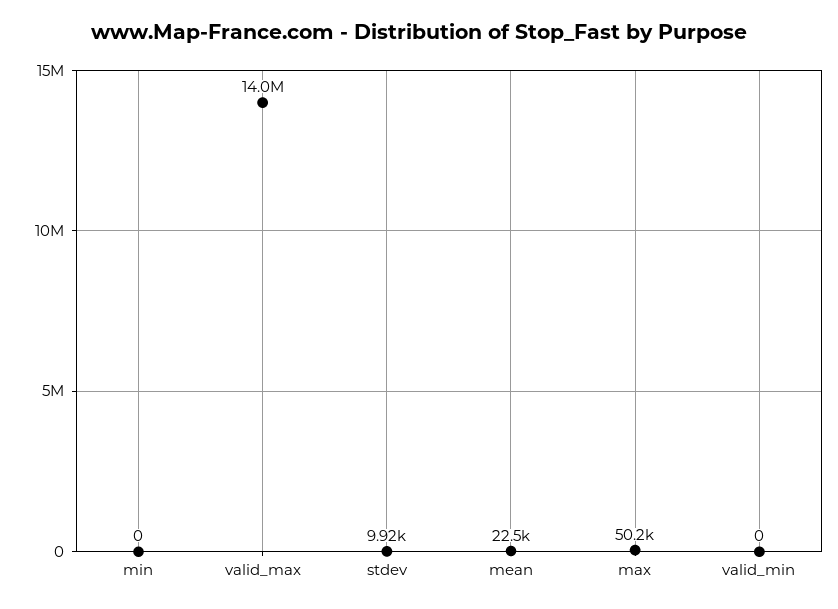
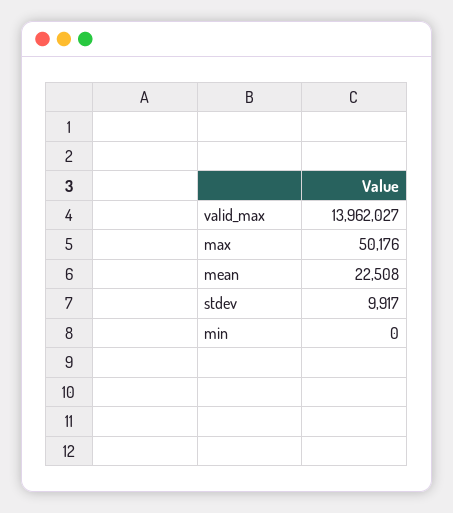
valid_min: 0 -> none

